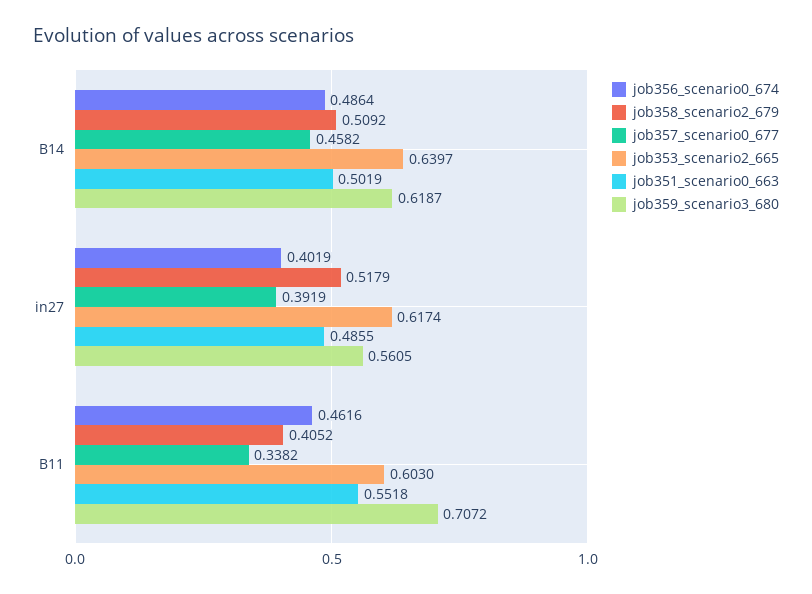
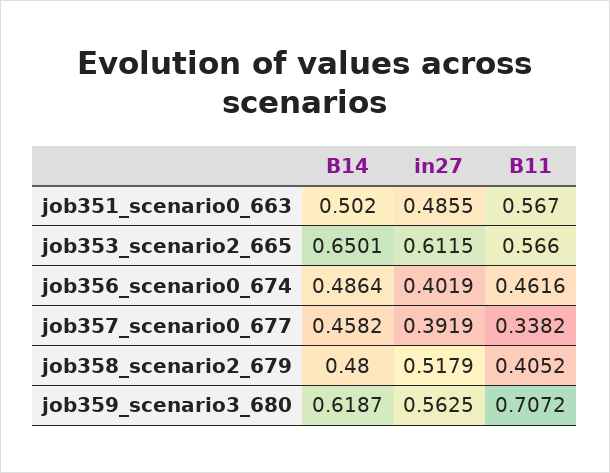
job358_scenario2_679, B14: 0.5092 -> 0.48
job353_scenario2_665, B14: 0.6397 -> 0.6501
job351_scenario0_663, B14: 0.5019 -> 0.502
job353_scenario2_665, in27: 0.6174 -> 0.6115
job359_scenario3_680, in27: 0.5605 -> 0.5625
job353_scenario2_665, B11: 0.603 -> 0.566
job351_scenario0_663, B11: 0.5518 -> 0.567

